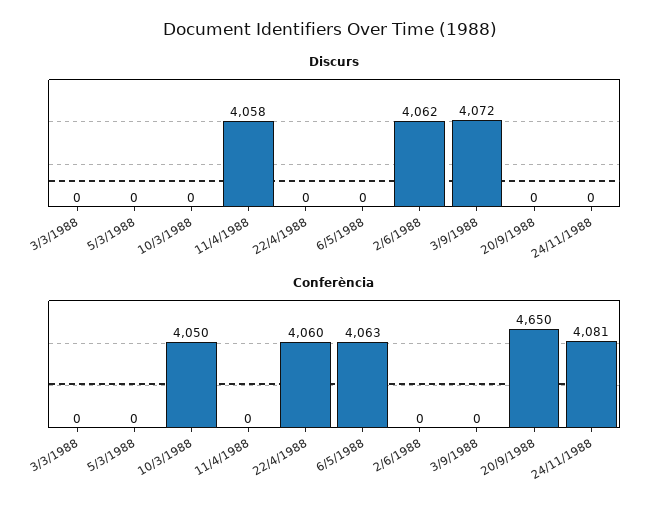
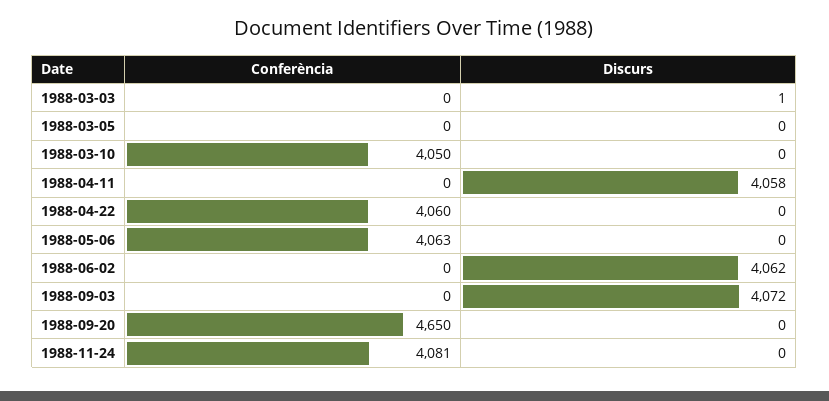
Discurs, 3/3/1988: 0 -> 1

